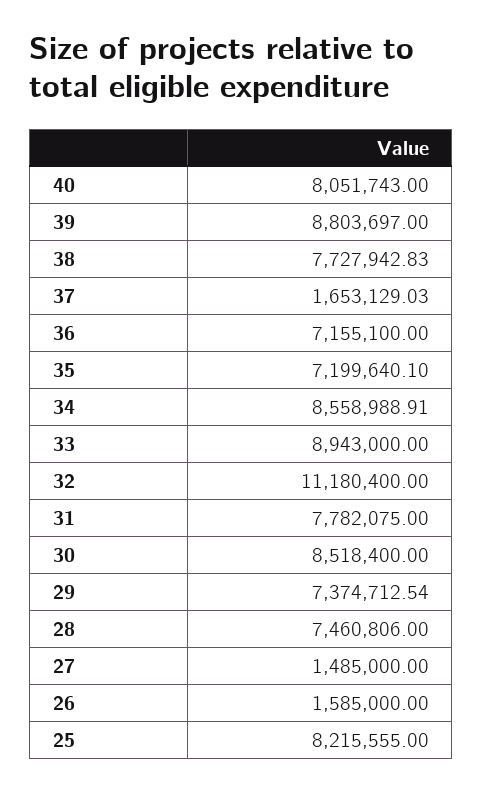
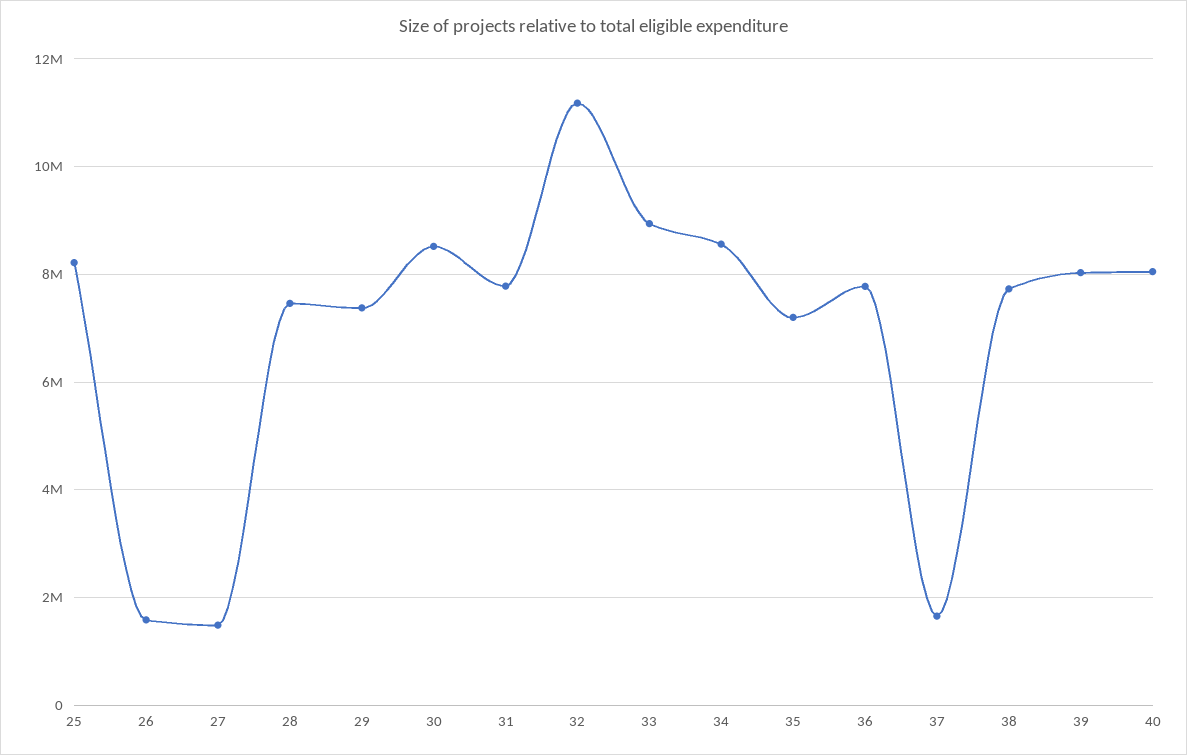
39: 8803697 -> 8000000
36: 7155100 -> 7800000

